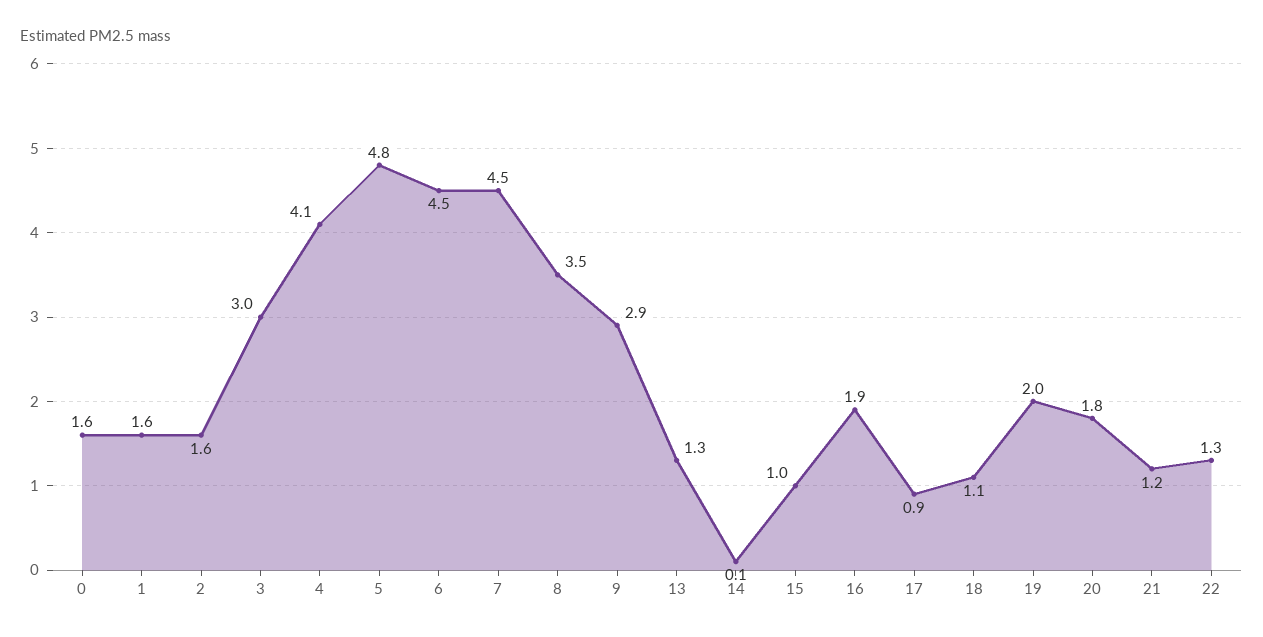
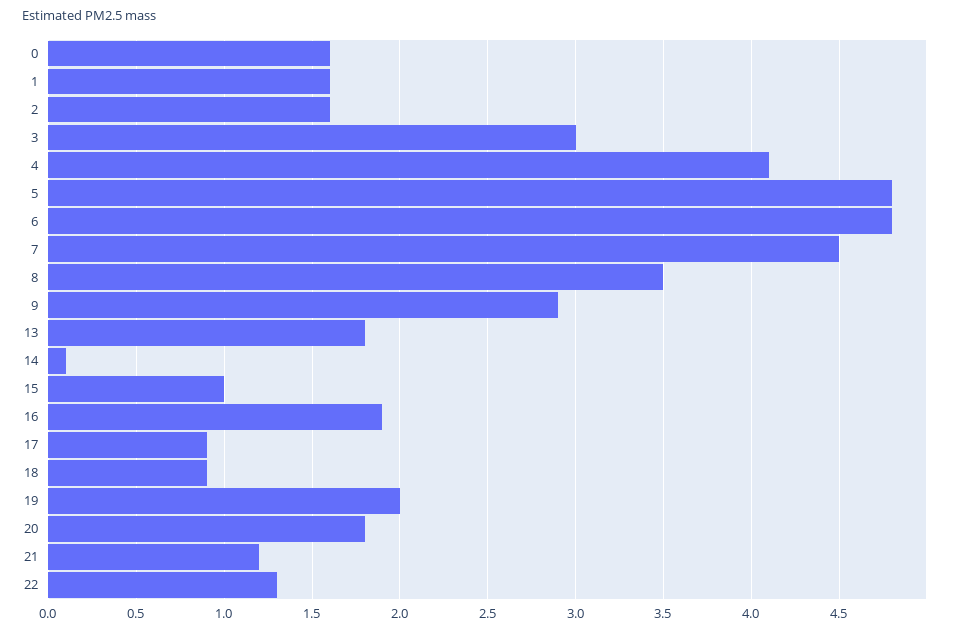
6: 4.5 -> 4.8
13: 1.3 -> 1.8
18: 1.1 -> 0.9

